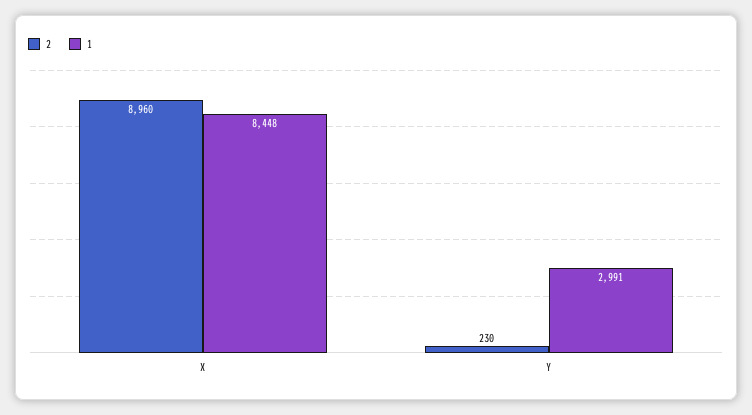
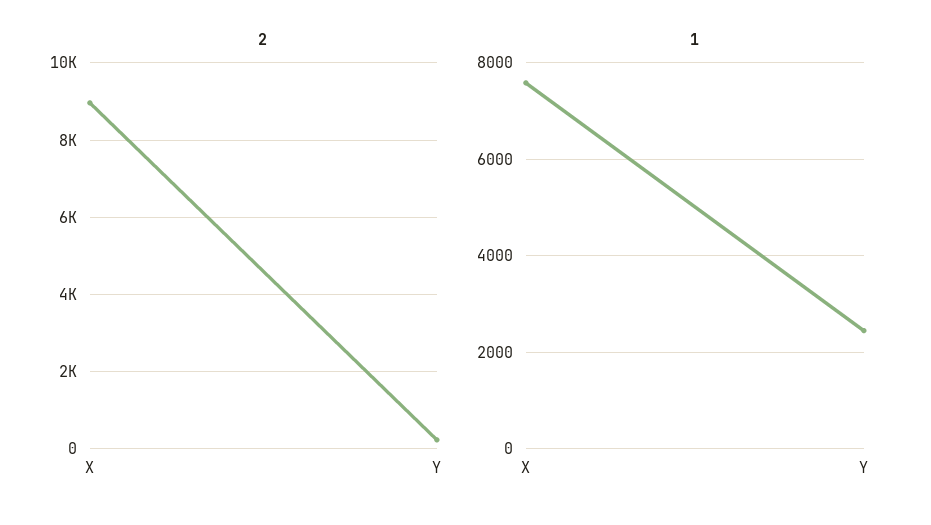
1, X: 8448 -> 7600
1, Y: 2991 -> 2400

